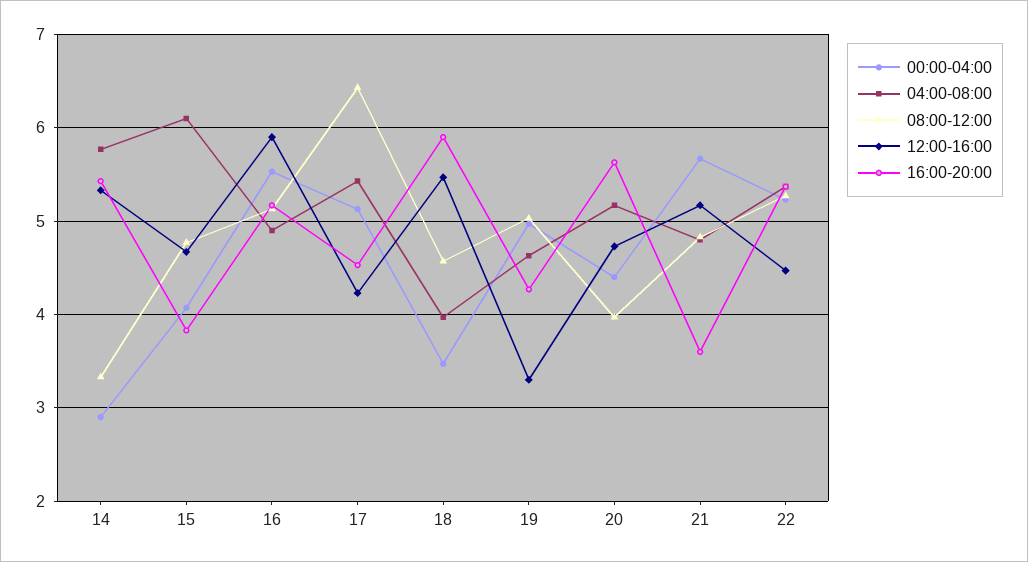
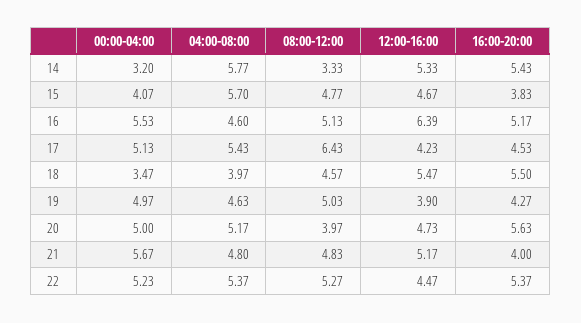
00:00-04:00, 14: 2.9 -> 3.2
04:00-08:00, 15: 6.1 -> 5.7
04:00-08:00, 16: 4.9 -> 4.6
12:00-16:00, 16: 5.9 -> 6.39
16:00-20:00, 18: 5.9 -> 5.5
12:00-16:00, 19: 3.3 -> 3.9
00:00-04:00, 20: 4.4 -> 5
16:00-20:00, 21: 3.6 -> 4

